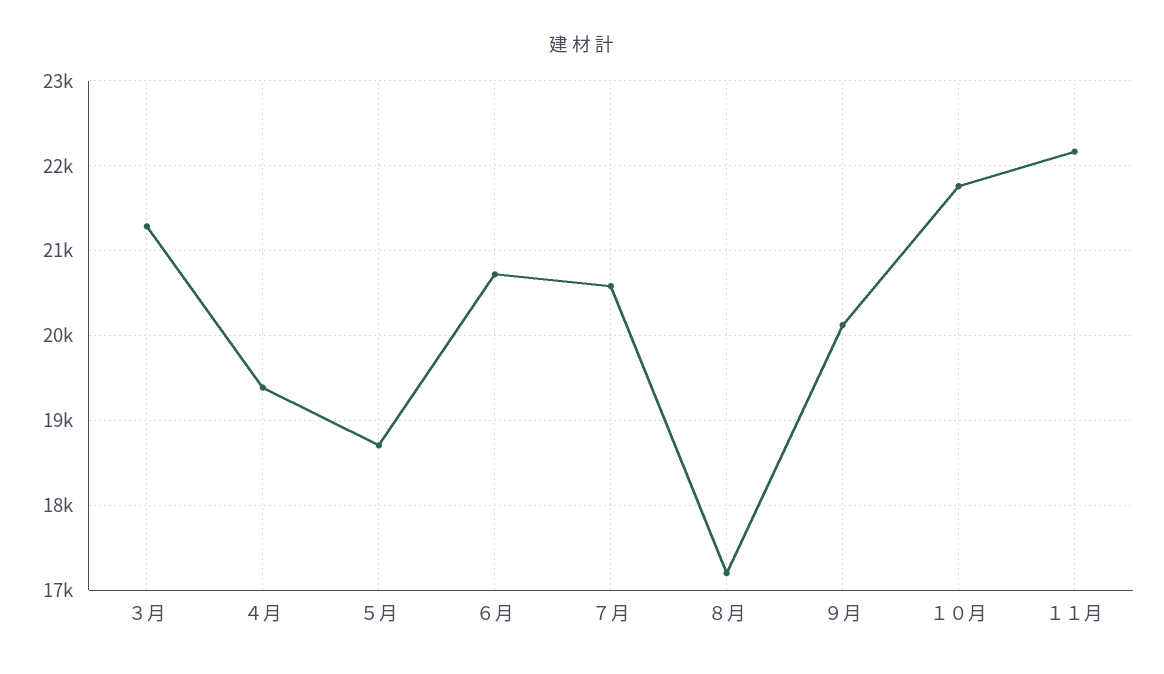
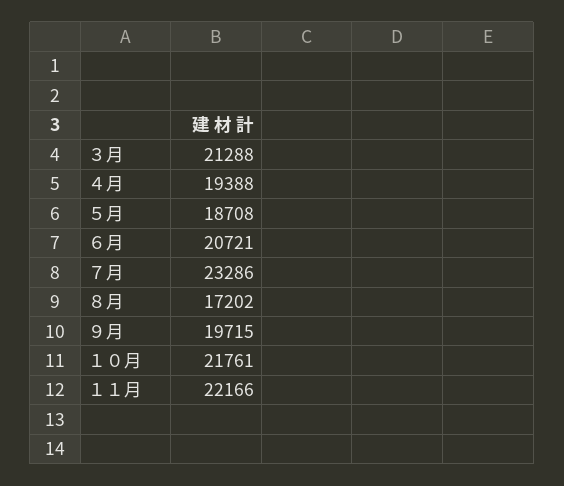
７月: 20600 -> 23286
９月: 20100 -> 19715

